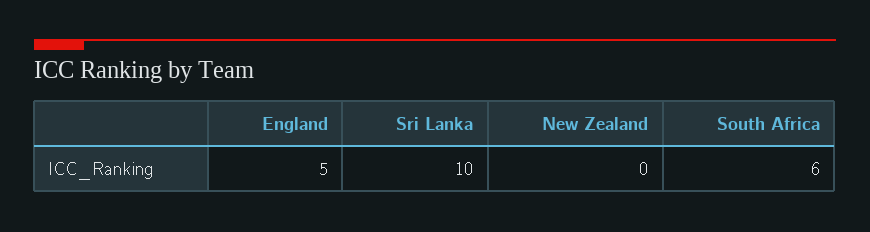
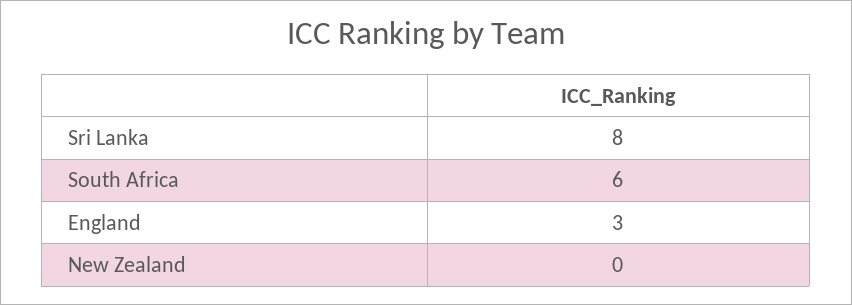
England: 5 -> 3
Sri Lanka: 10 -> 8

